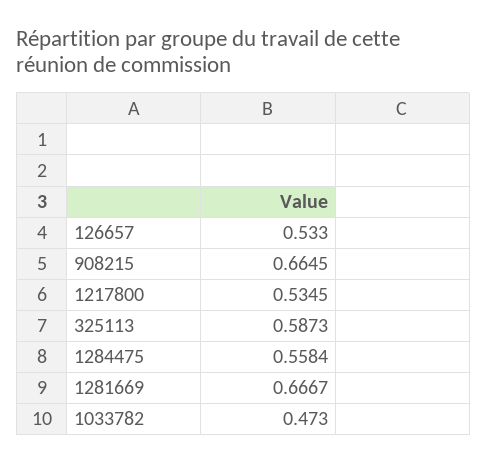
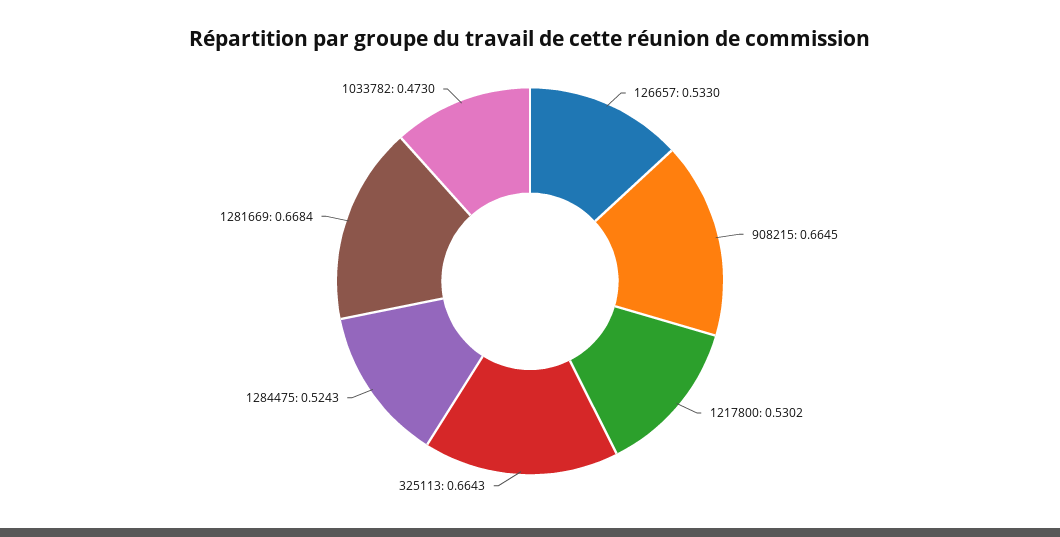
1217800: 0.5345 -> 0.5302
325113: 0.5873 -> 0.6643
1284475: 0.5584 -> 0.5243
1281669: 0.6667 -> 0.6684

